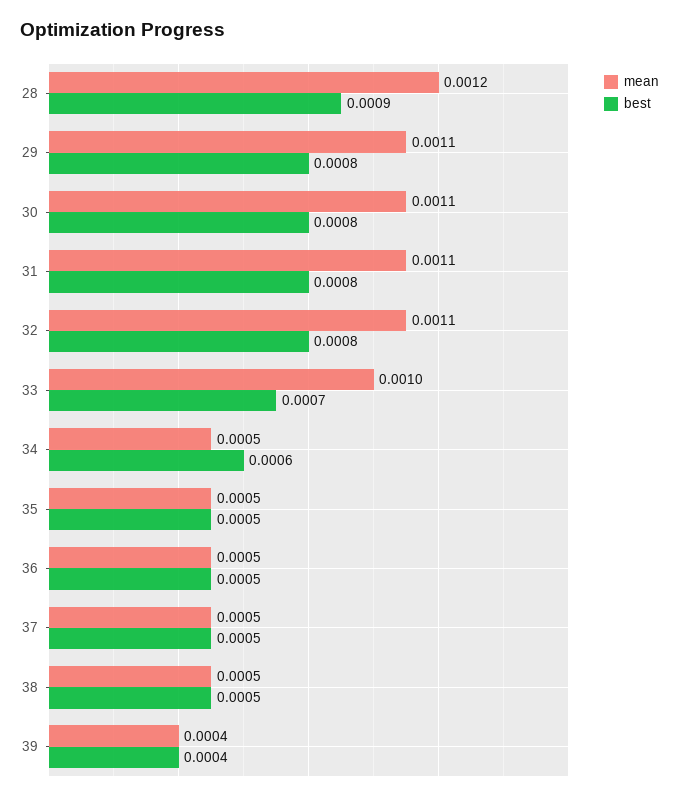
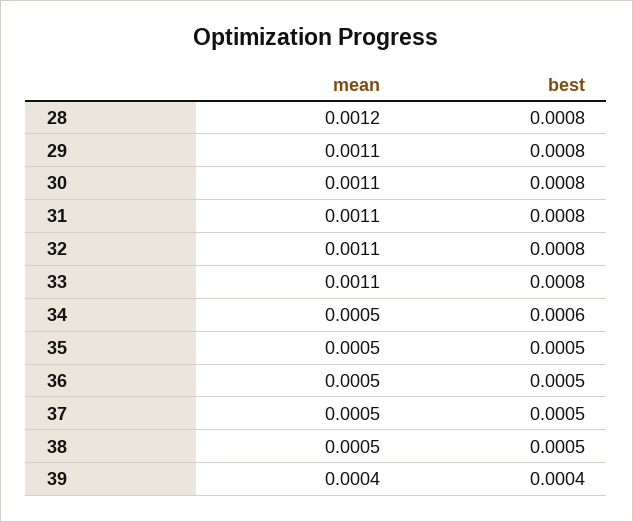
best, 28: 0.0009 -> 0.0008
mean, 33: 0.001 -> 0.0011
best, 33: 0.0007 -> 0.0008

